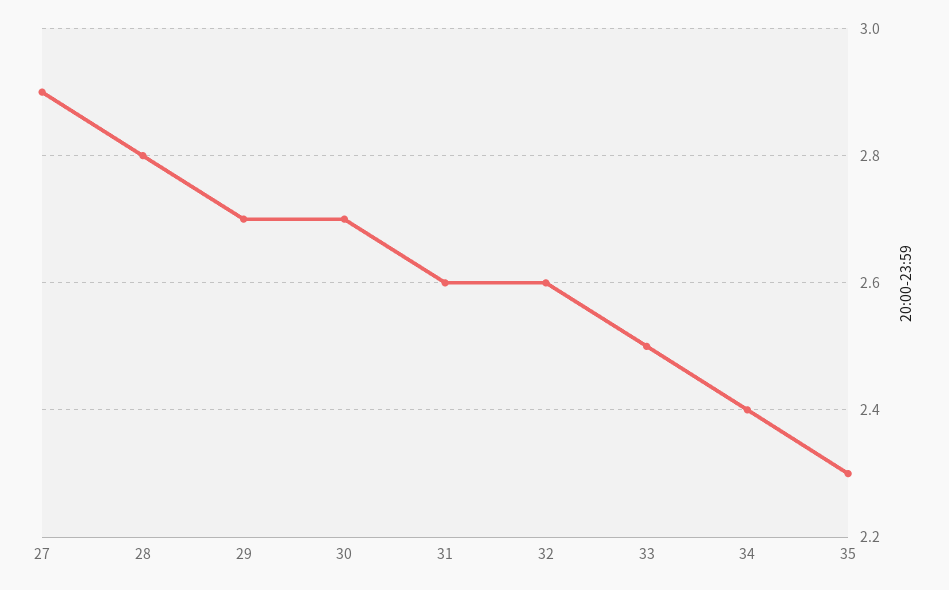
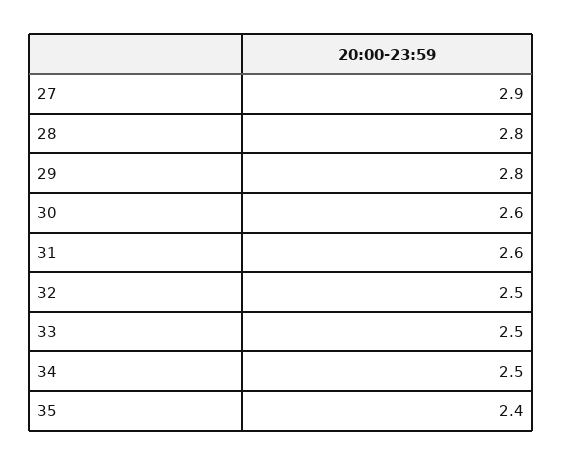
29: 2.7 -> 2.8
30: 2.7 -> 2.6
32: 2.6 -> 2.5
34: 2.4 -> 2.5
35: 2.3 -> 2.4

